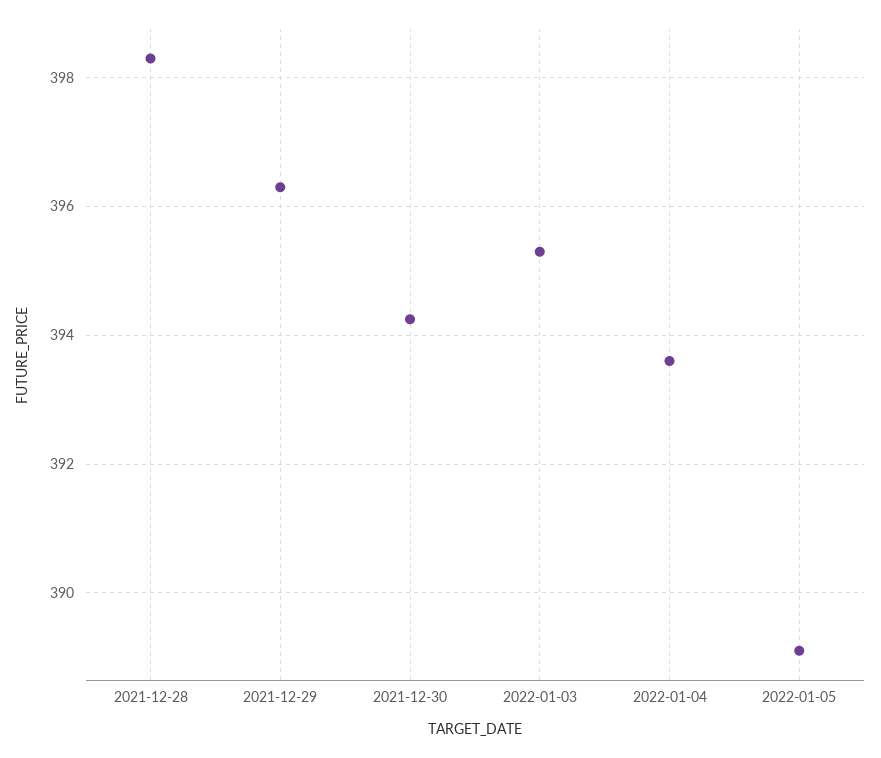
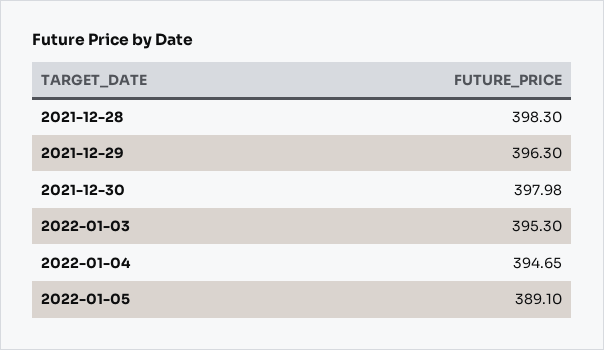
2021-12-30: 394.2 -> 397.98
2022-01-04: 393.6 -> 394.65

